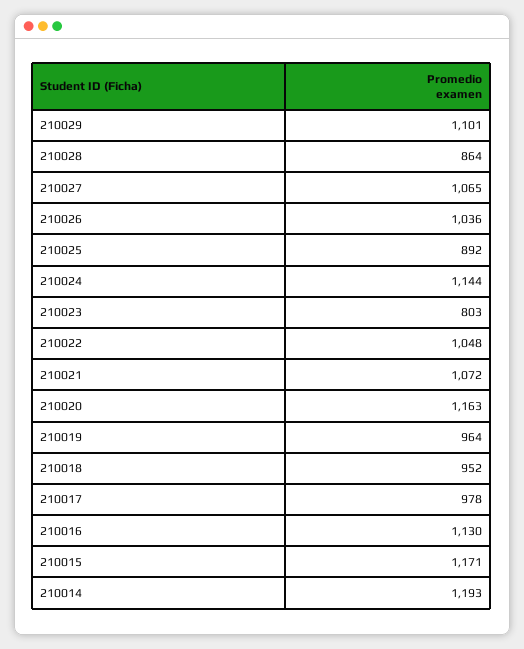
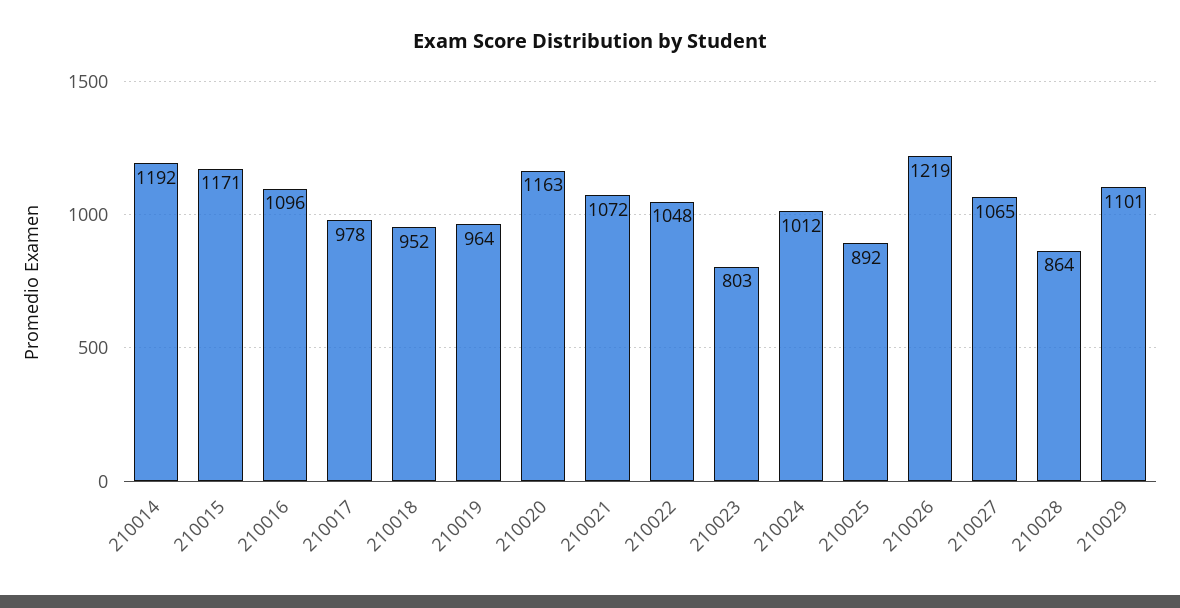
210026: 1036 -> 1219
210024: 1144 -> 1012
210016: 1130 -> 1096
210014: 1193 -> 1192

